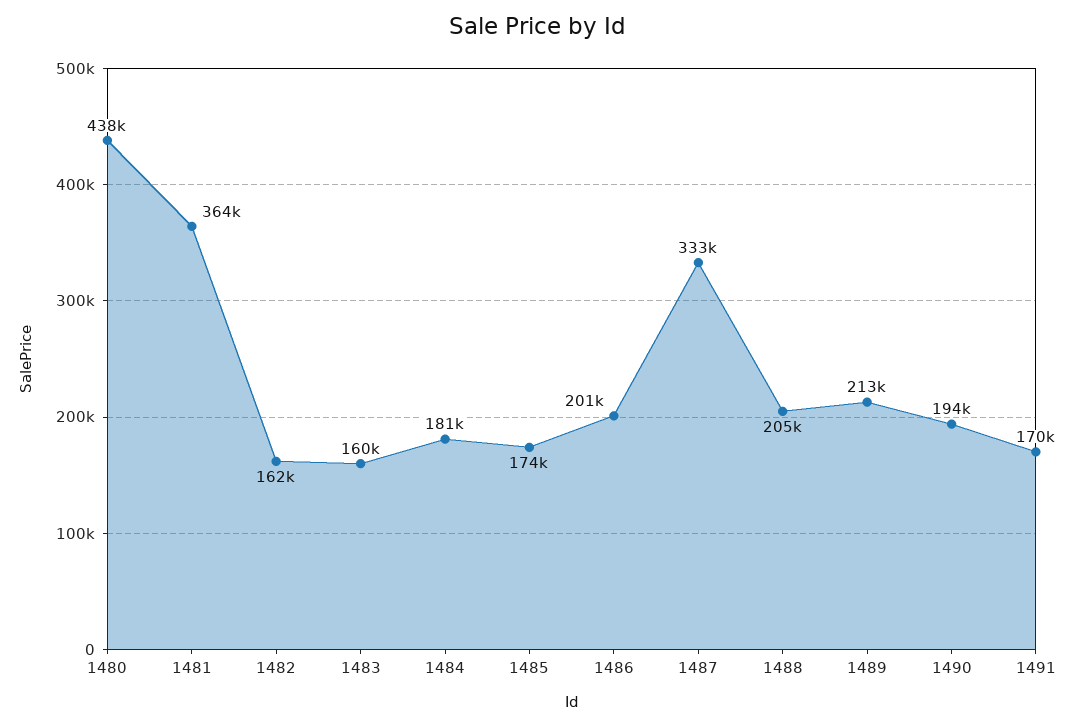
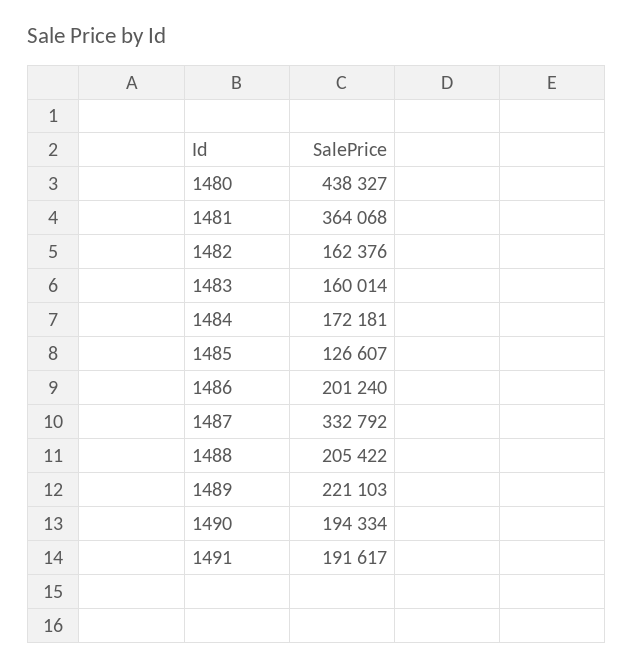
1484: 181000 -> 172181
1485: 174000 -> 126607
1489: 213000 -> 221103
1491: 170000 -> 191617

